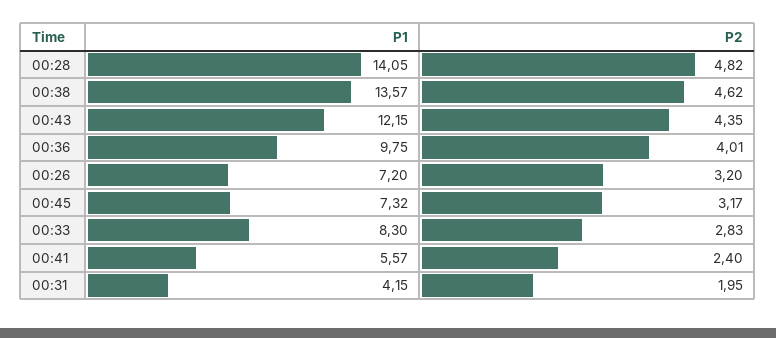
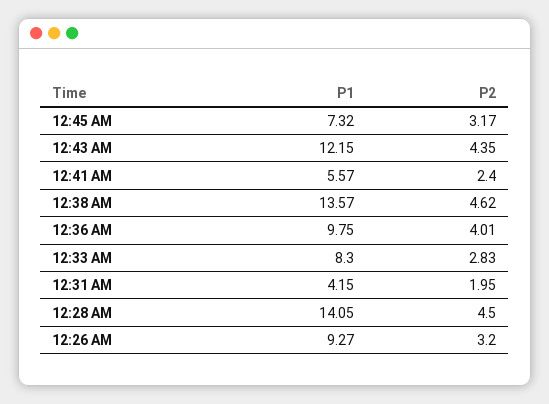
P2, 00:28: 4.82 -> 4.5
P1, 00:26: 7.2 -> 9.27

